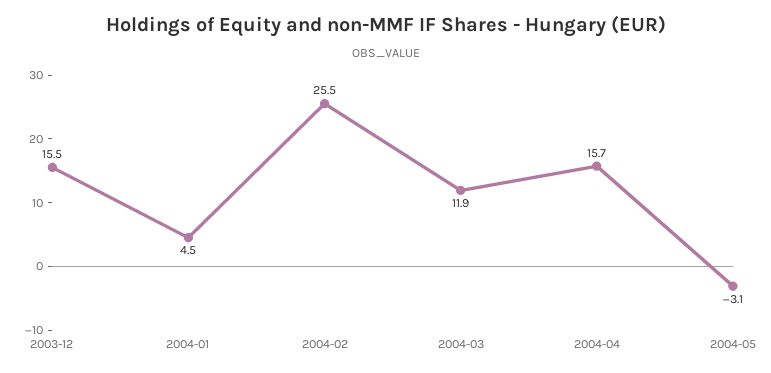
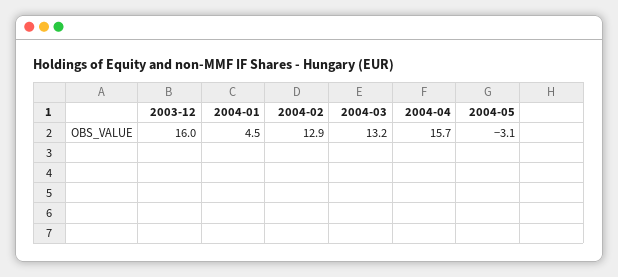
2003-12: 15.5 -> 16
2004-02: 25.5 -> 12.9
2004-03: 11.9 -> 13.2

